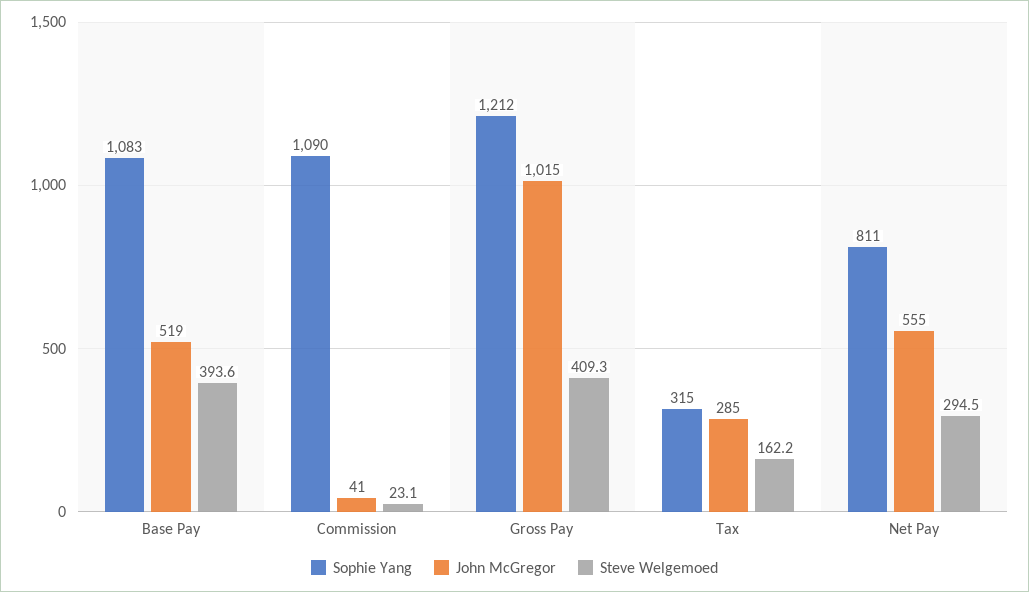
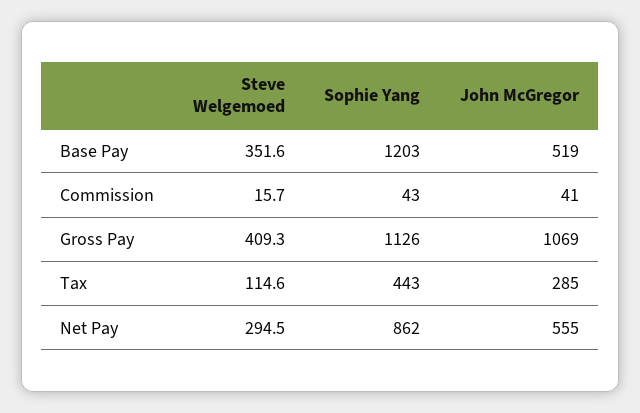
Sophie Yang, Base Pay: 1083 -> 1203
Steve Welgemoed, Base Pay: 393.6 -> 351.6
Sophie Yang, Commission: 1090 -> 43
Steve Welgemoed, Commission: 23.1 -> 15.7
Sophie Yang, Gross Pay: 1212 -> 1126
John McGregor, Gross Pay: 1015 -> 1069
Sophie Yang, Tax: 315 -> 443
Steve Welgemoed, Tax: 162.2 -> 114.6
Sophie Yang, Net Pay: 811 -> 862

